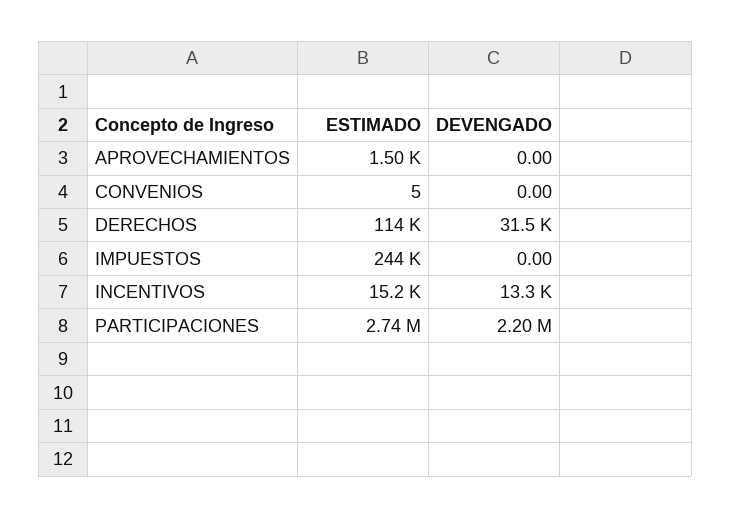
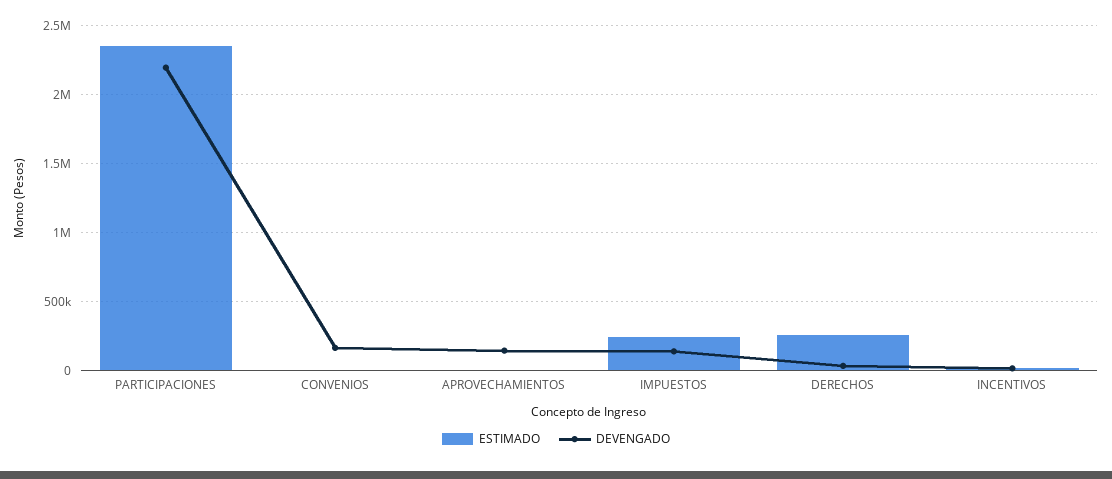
DEVENGADO, APROVECHAMIENTOS: 0 -> 150000
DEVENGADO, CONVENIOS: 0 -> 150000
ESTIMADO, DERECHOS: 114000 -> 250000
DEVENGADO, IMPUESTOS: 0 -> 150000
ESTIMADO, PARTICIPACIONES: 2740000 -> 2350000

